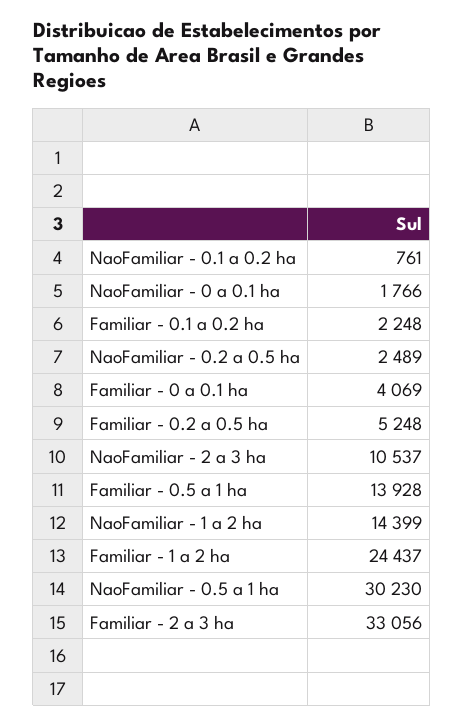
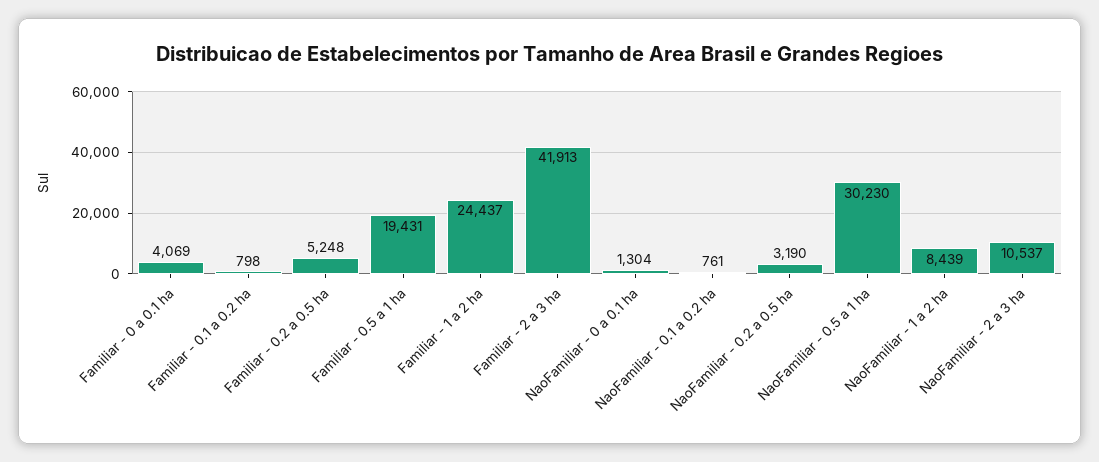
NaoFamiliar - 0 a 0.1 ha: 1766 -> 1304
Familiar - 0.1 a 0.2 ha: 2248 -> 798
NaoFamiliar - 0.2 a 0.5 ha: 2489 -> 3190
Familiar - 0.5 a 1 ha: 13928 -> 19431
NaoFamiliar - 1 a 2 ha: 14399 -> 8439
Familiar - 2 a 3 ha: 33056 -> 41913

